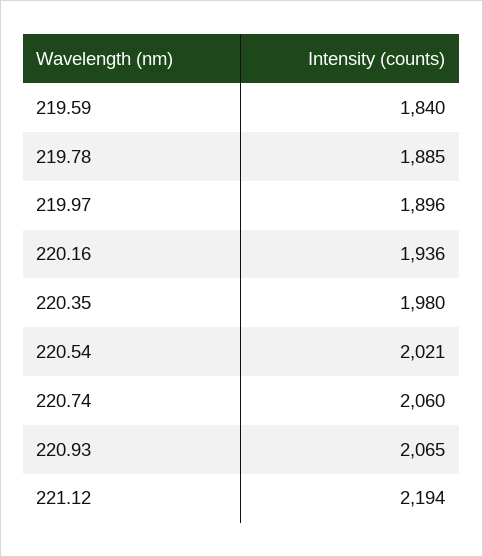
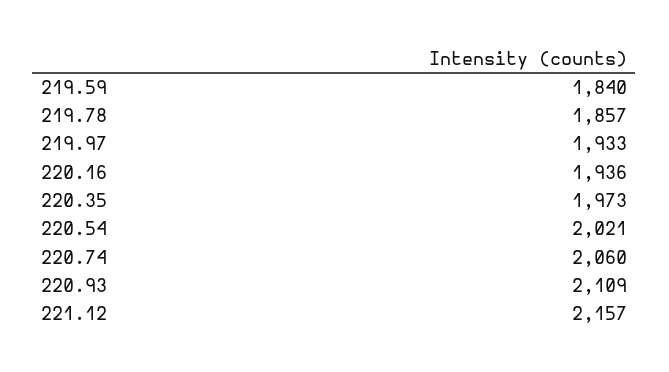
219.78: 1885 -> 1857
219.97: 1896 -> 1933
220.35: 1980 -> 1973
220.93: 2065 -> 2109
221.12: 2194 -> 2157

